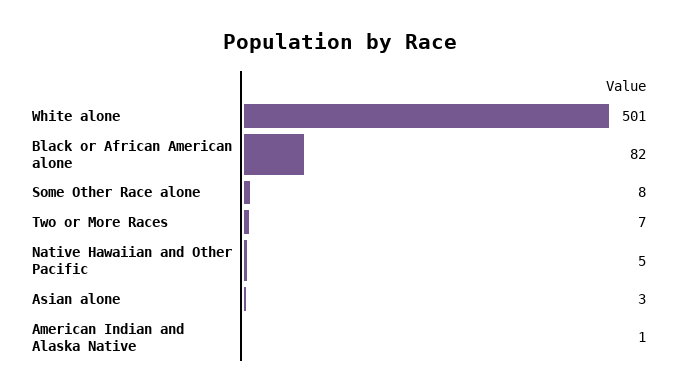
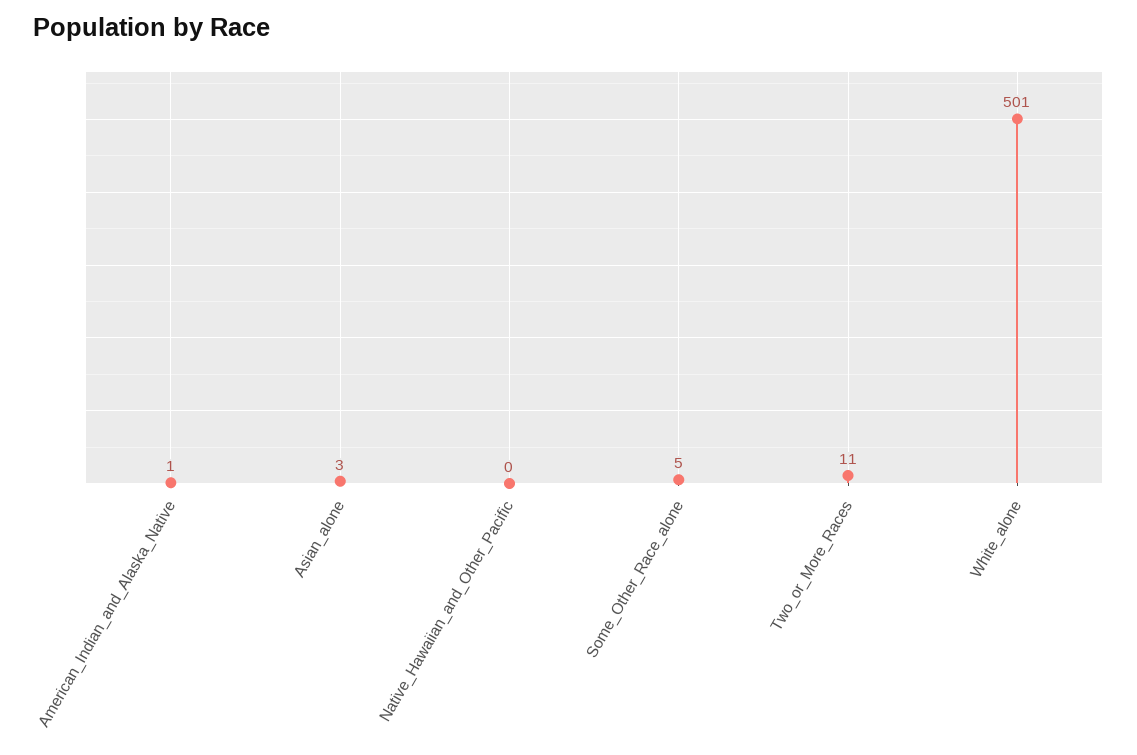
Black or African American alone: 82 -> none
Some Other Race alone: 8 -> 5
Two or More Races: 7 -> 11
Native Hawaiian and Other Pacific: 5 -> 0

